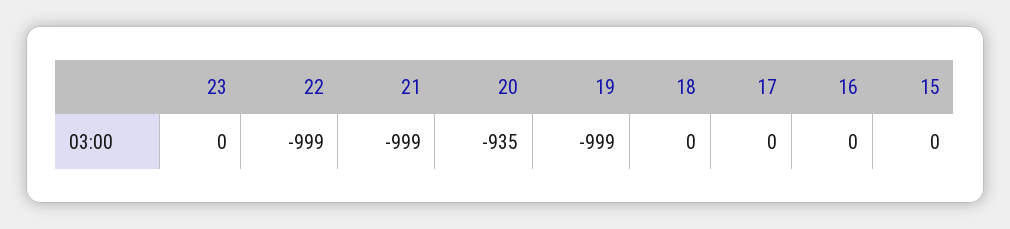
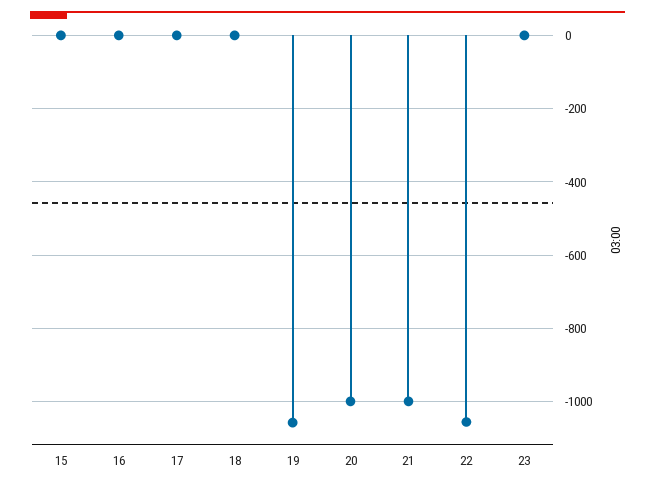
22: -999 -> -1060
20: -935 -> -1000
19: -999 -> -1060

